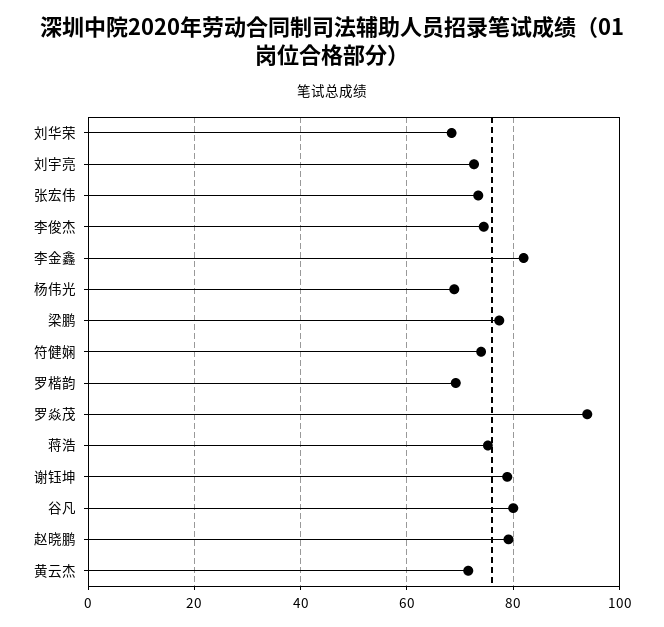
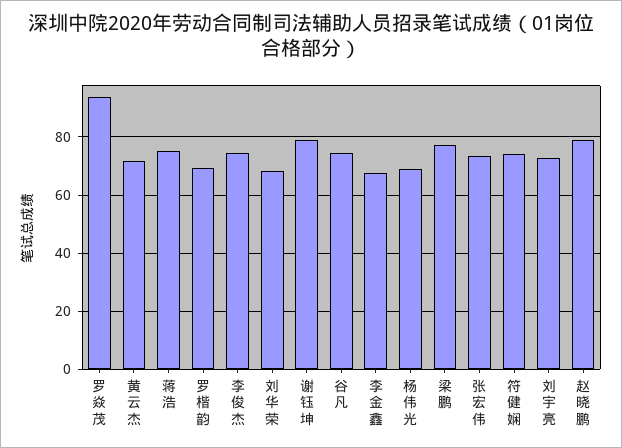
李金鑫: 82 -> 67.5
谷凡: 80 -> 75

